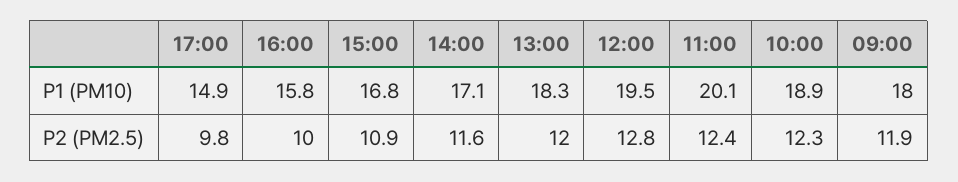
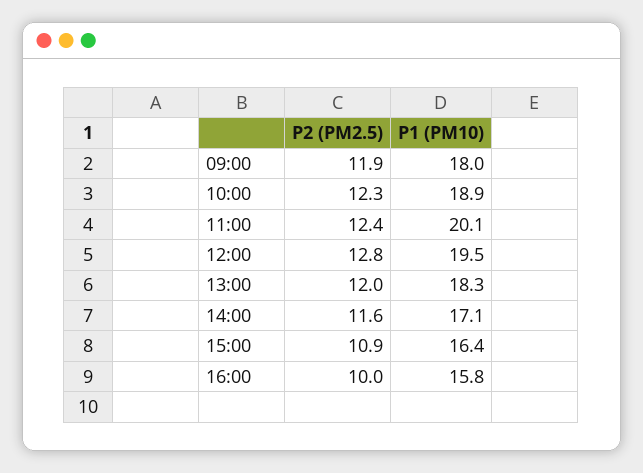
17:00, P1 (PM10): 14.9 -> none
15:00, P1 (PM10): 16.8 -> 16.4
17:00, P2 (PM2.5): 9.8 -> none

